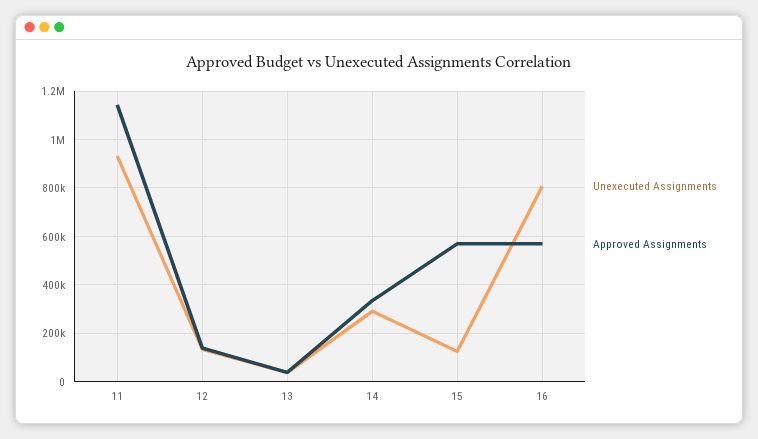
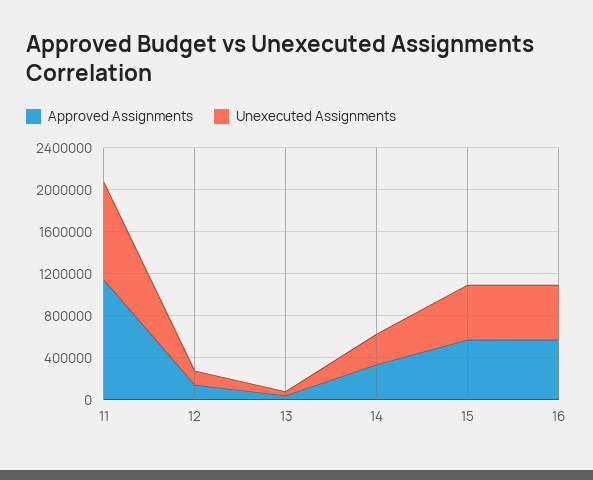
Unexecuted Assignments, 15: 125000 -> 500000
Unexecuted Assignments, 16: 800000 -> 500000

